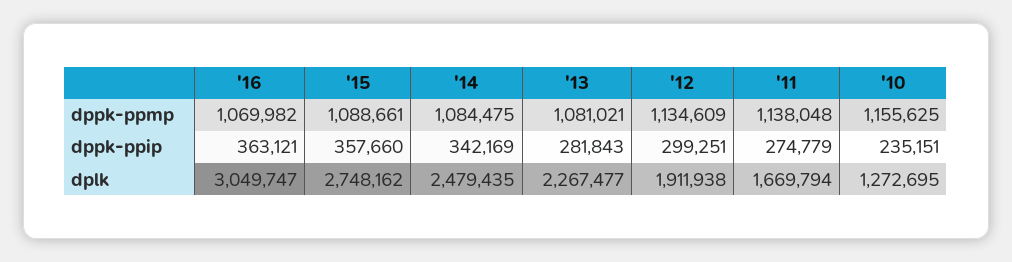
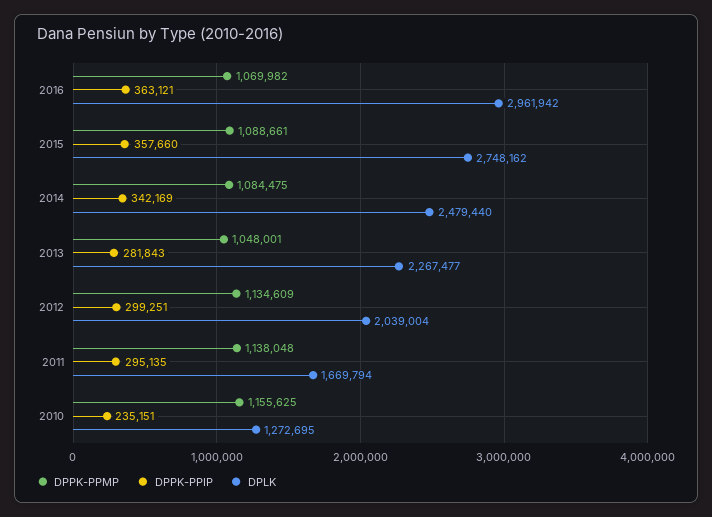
dppk-ppmp, '13: 1081021 -> 1048001
dppk-ppip, '11: 274779 -> 295135
dplk, '16: 3049747 -> 2961942
dplk, '14: 2479435 -> 2479440
dplk, '12: 1911938 -> 2039004

